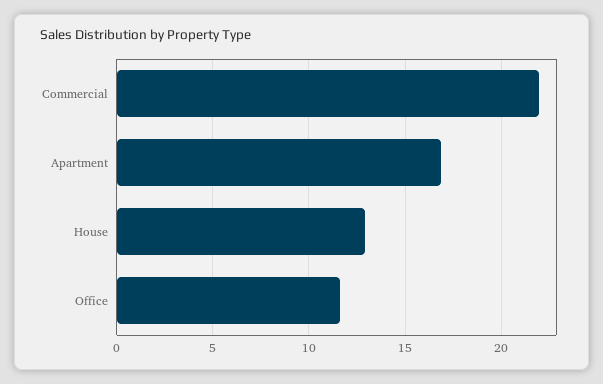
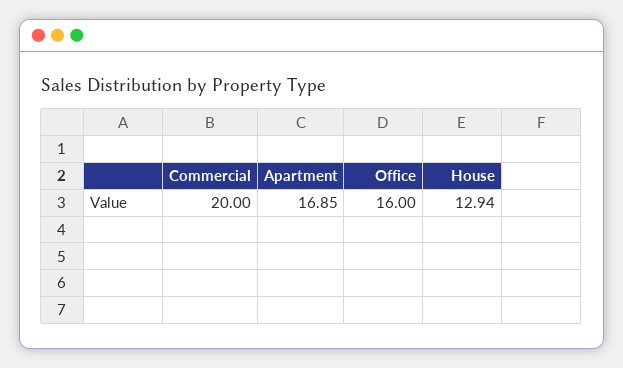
Commercial: 22 -> 20
Office: 11.5 -> 16

